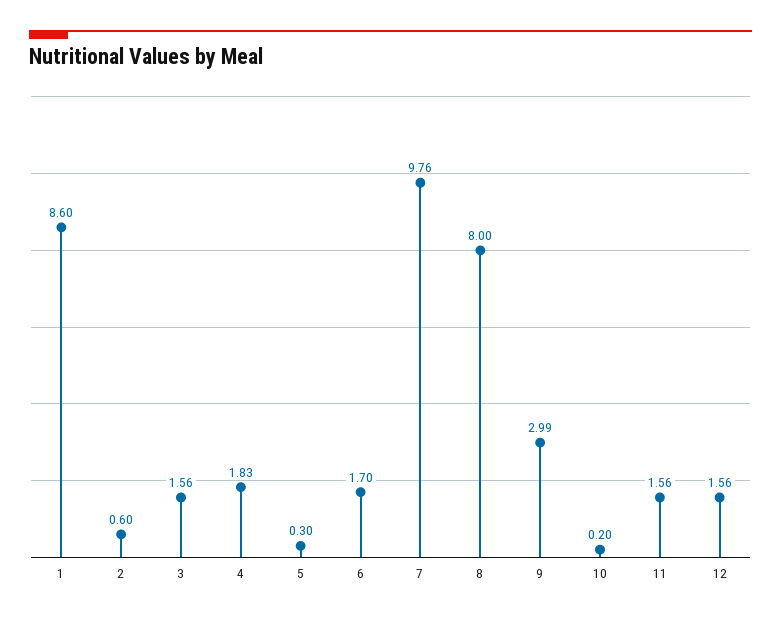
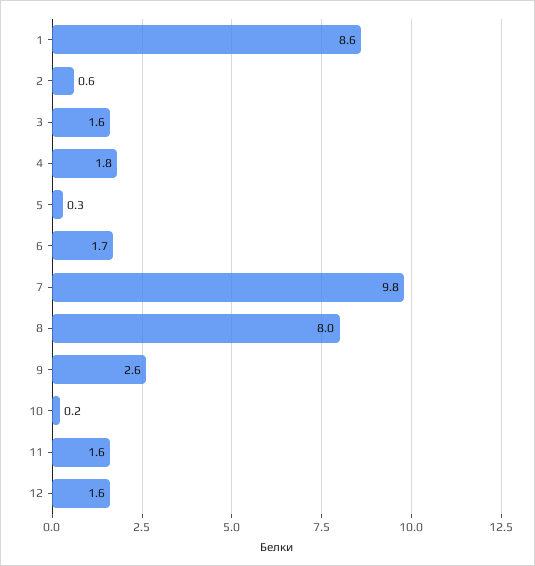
9: 2.99 -> 2.6

